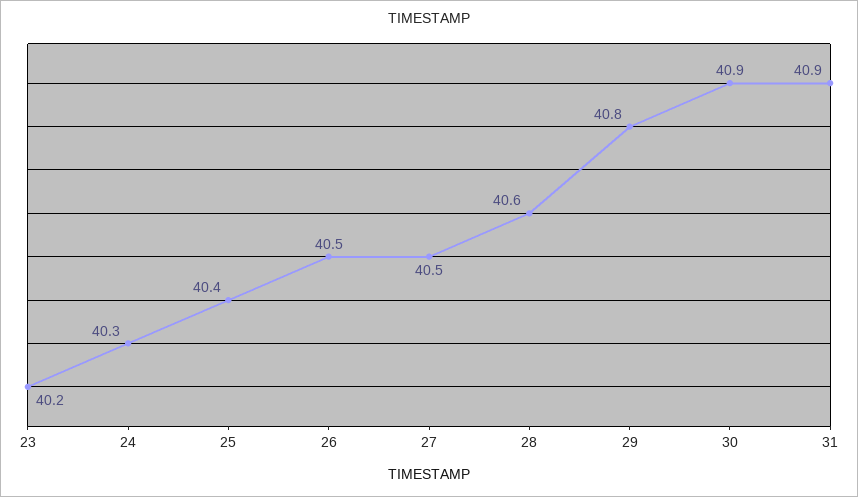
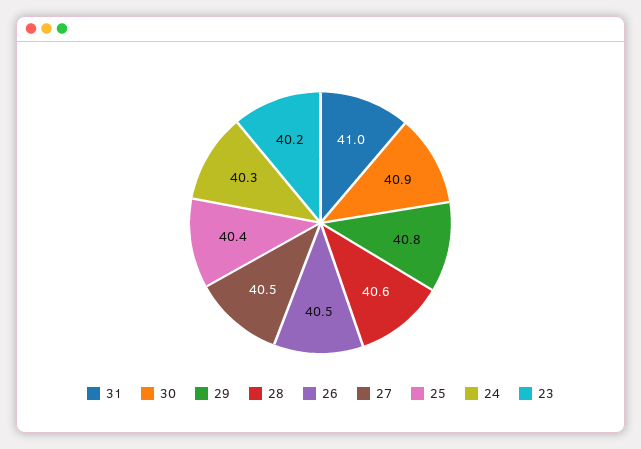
31: 40.9 -> 41

